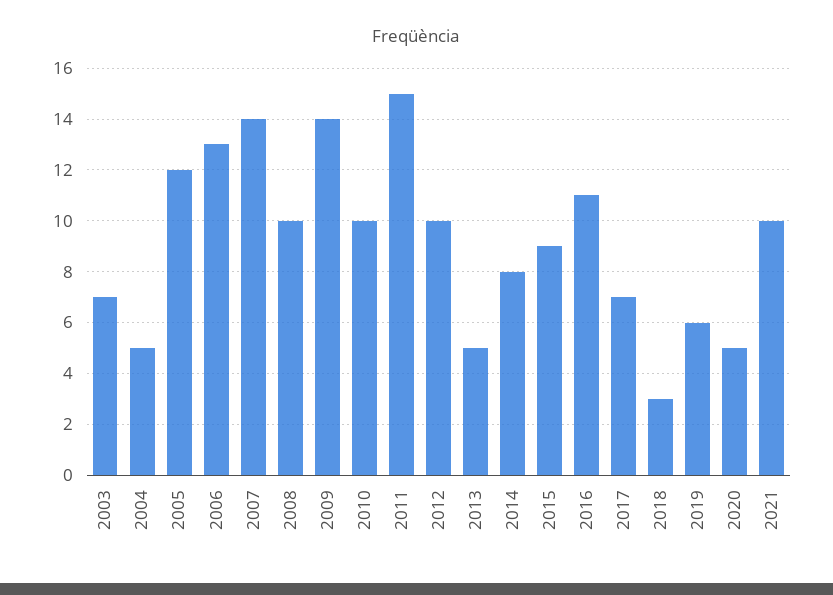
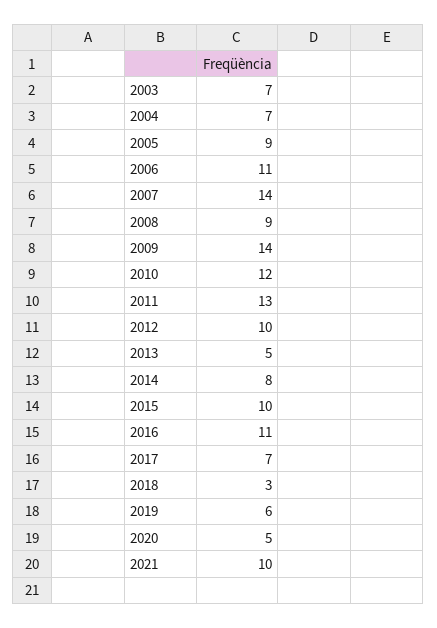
2004: 5 -> 7
2005: 12 -> 9
2006: 13 -> 11
2008: 10 -> 9
2010: 10 -> 12
2011: 15 -> 13
2015: 9 -> 10

